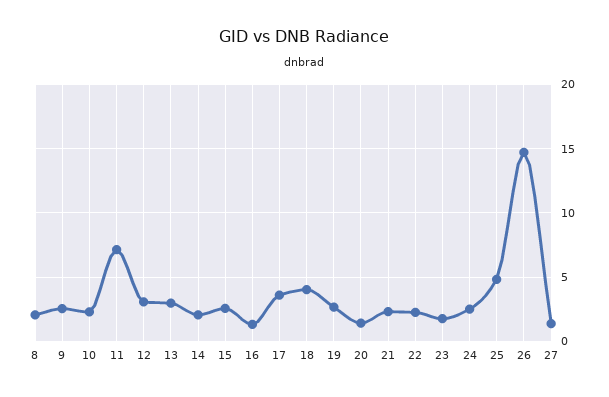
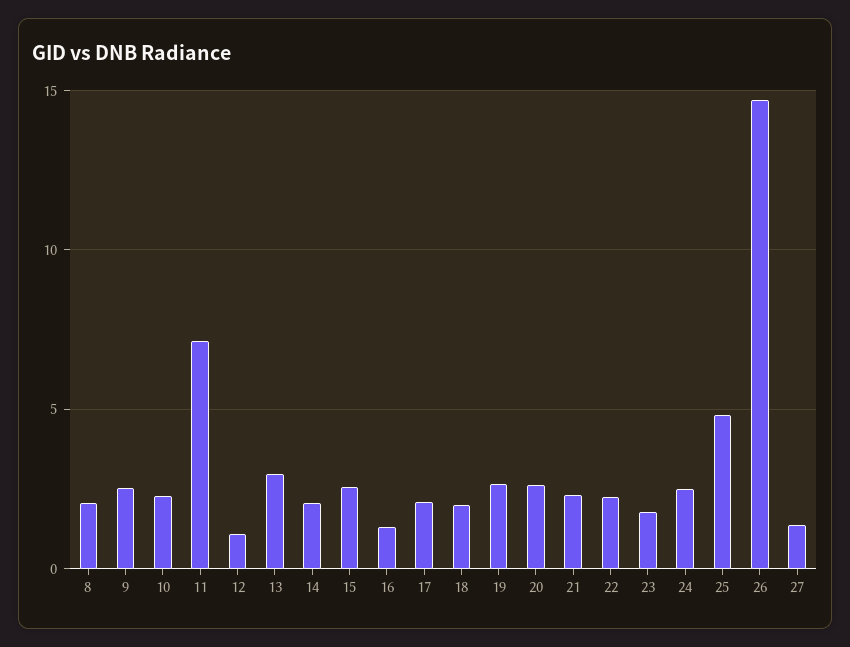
12: 3 -> 1
17: 3.5 -> 2
18: 4 -> 2
20: 1.5 -> 2.5

